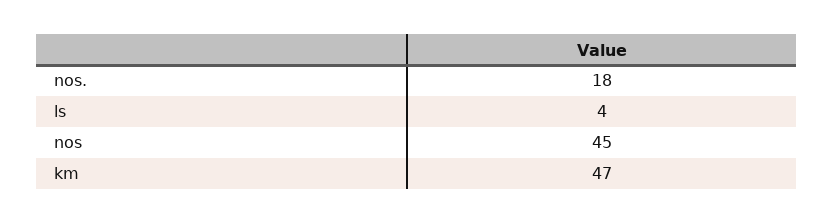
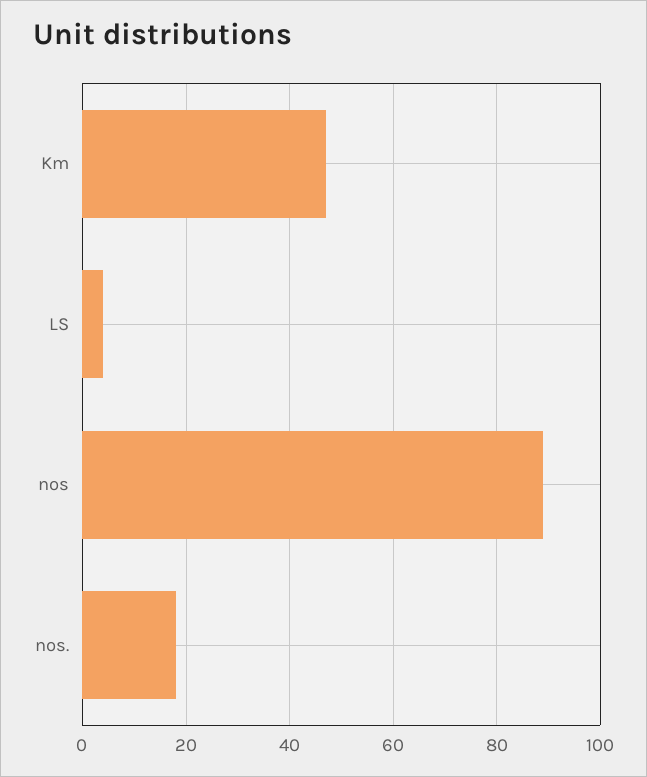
nos: 45 -> 90

